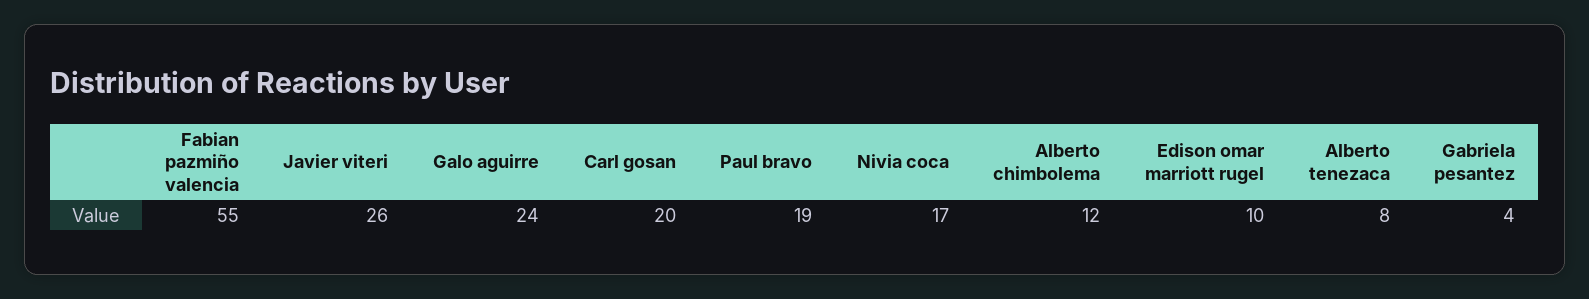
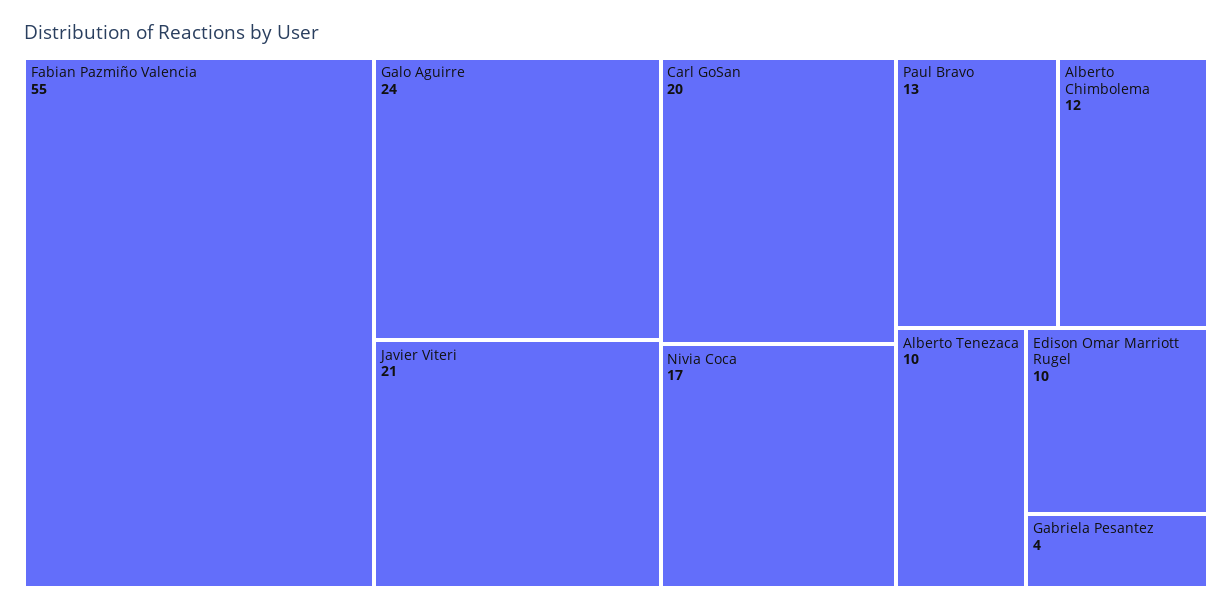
Javier viteri: 26 -> 21
Paul bravo: 19 -> 13
Alberto tenezaca: 8 -> 10

